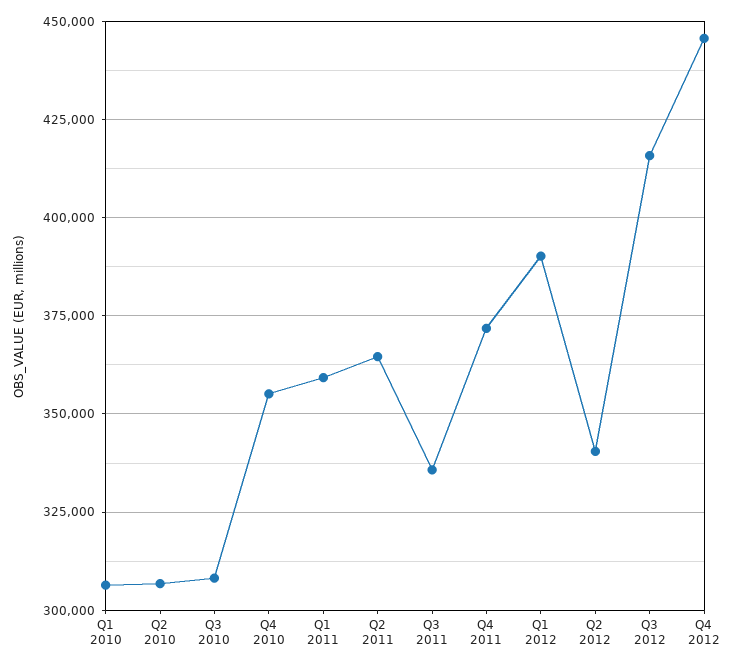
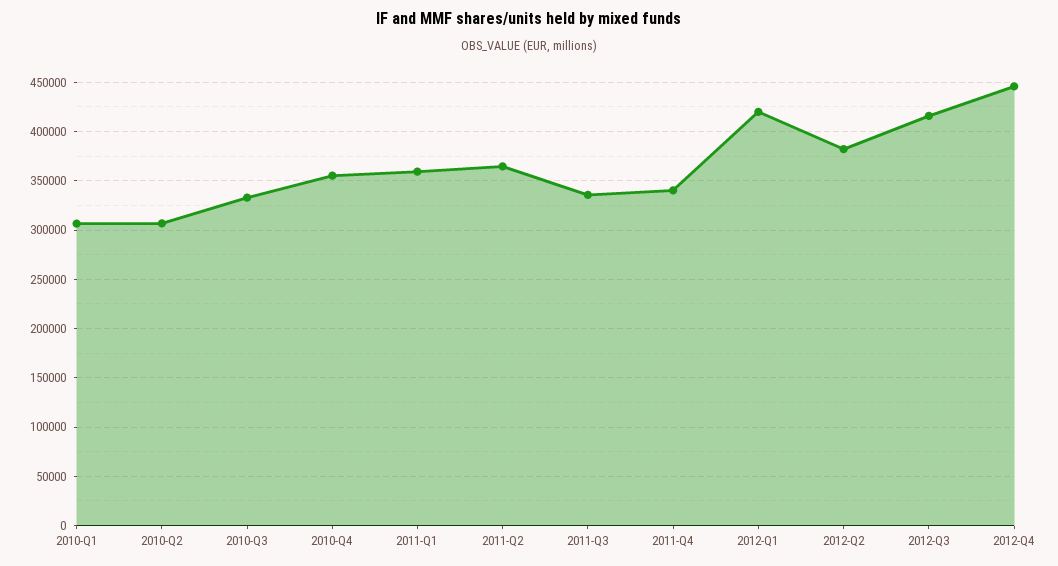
Q3 2010: 307500 -> 330000
Q4 2011: 372500 -> 340000
Q1 2012: 390000 -> 420000
Q2 2012: 340000 -> 380000

